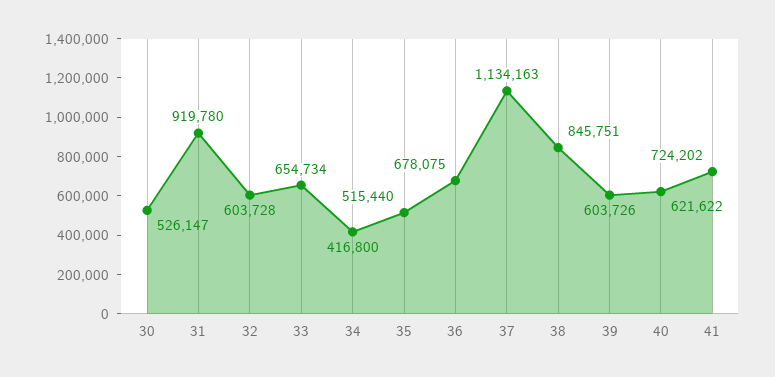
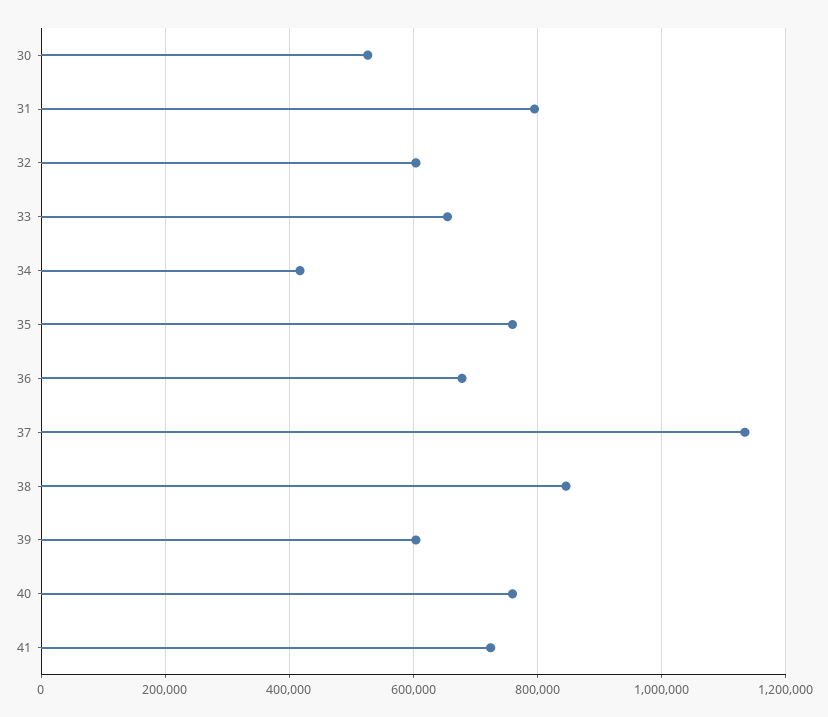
31: 919780 -> 800000
35: 515440 -> 760000
40: 621622 -> 760000

